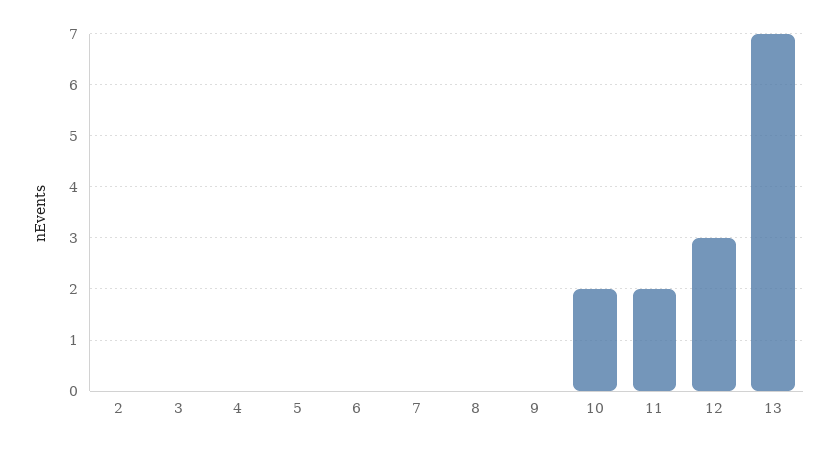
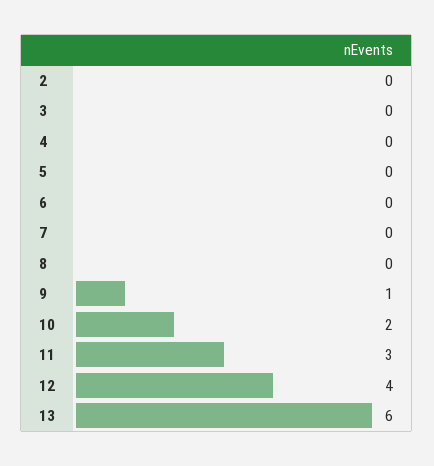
9: 0 -> 1
11: 2 -> 3
12: 3 -> 4
13: 7 -> 6

